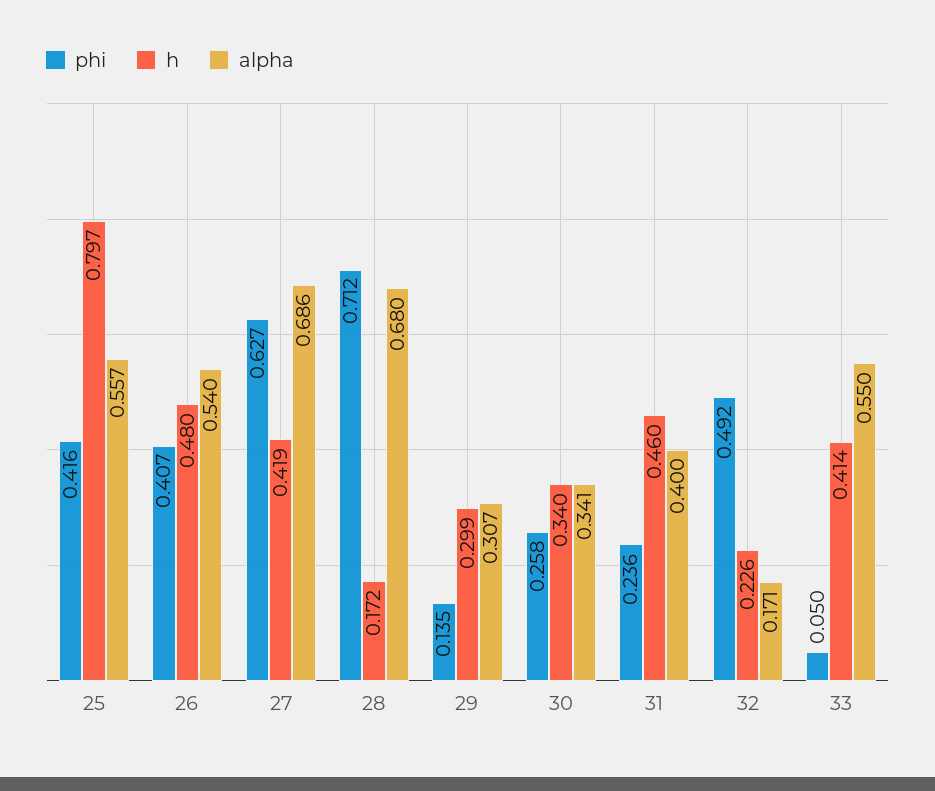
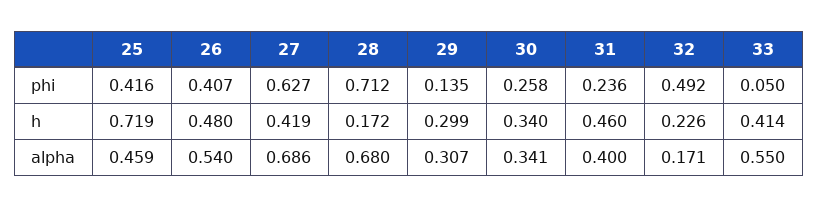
h, 25: 0.797 -> 0.719
alpha, 25: 0.557 -> 0.459

